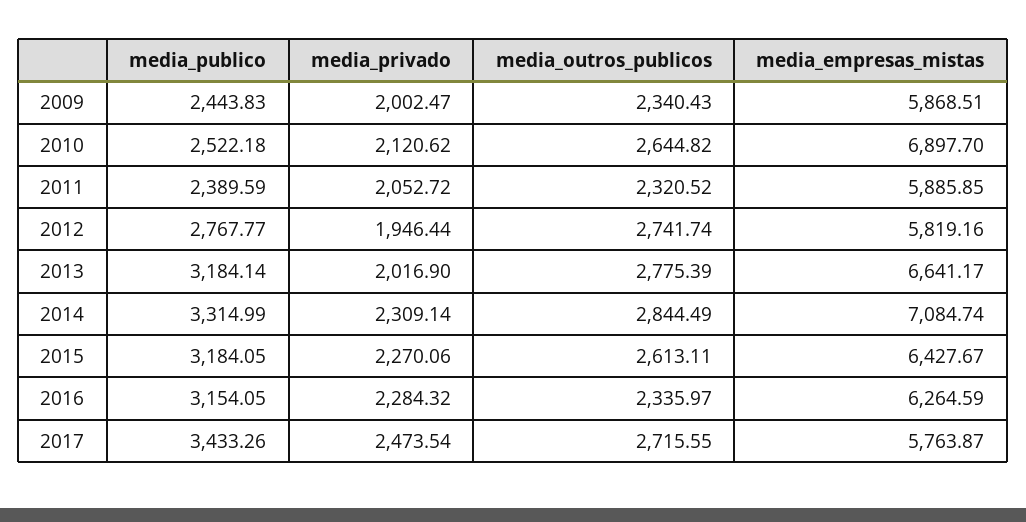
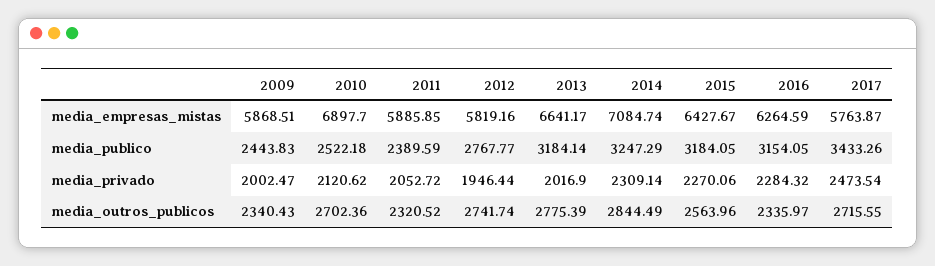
media_outros_publicos, 2010: 2644.82 -> 2702.36
media_publico, 2014: 3314.99 -> 3247.29
media_outros_publicos, 2015: 2613.11 -> 2563.96

